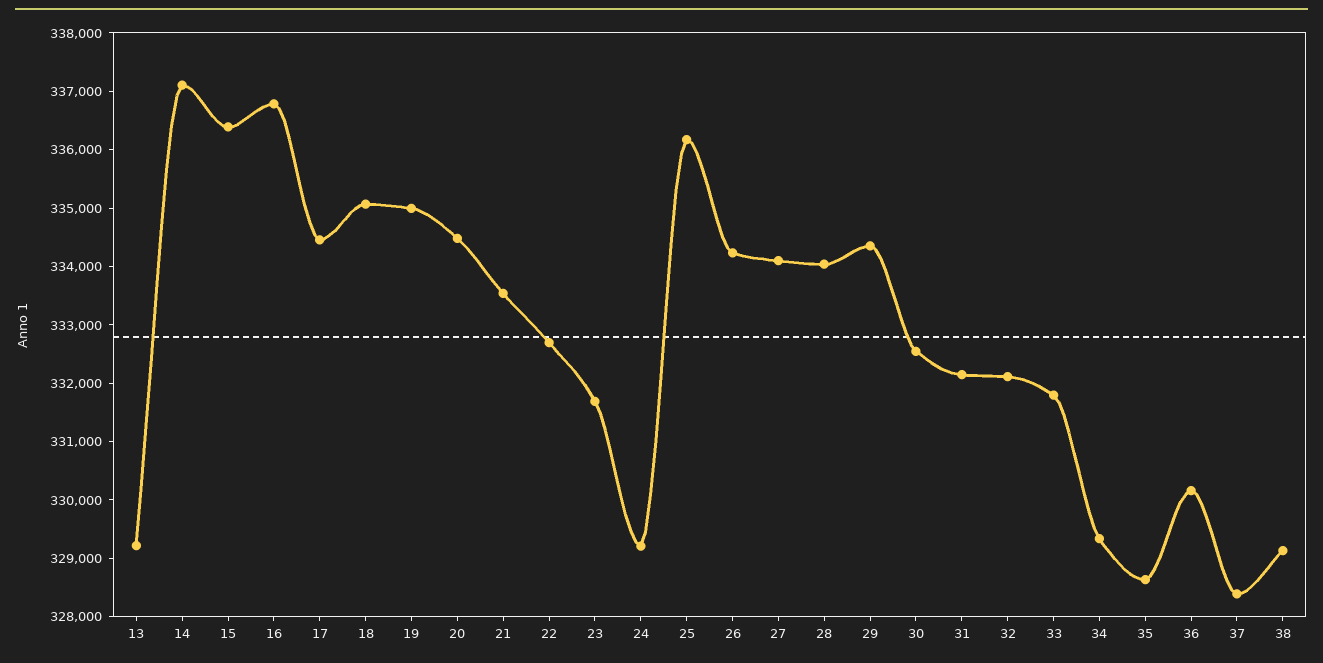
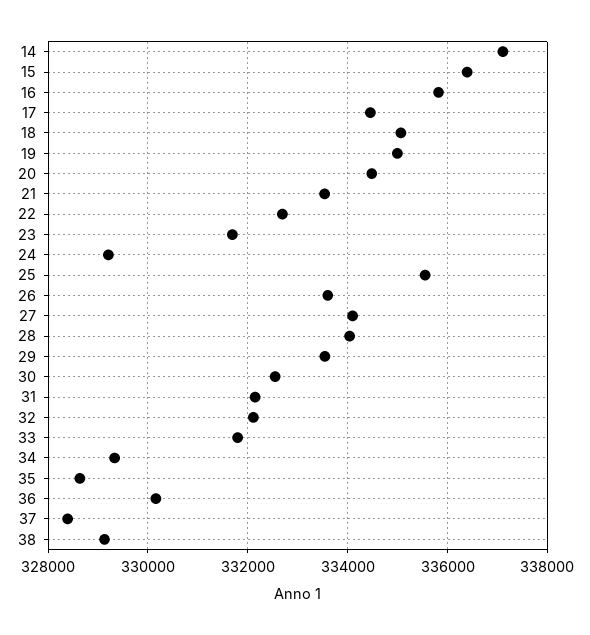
13: 329200 -> none
16: 336800 -> 335800
25: 336200 -> 335600
26: 334200 -> 333600
29: 334400 -> 333600

